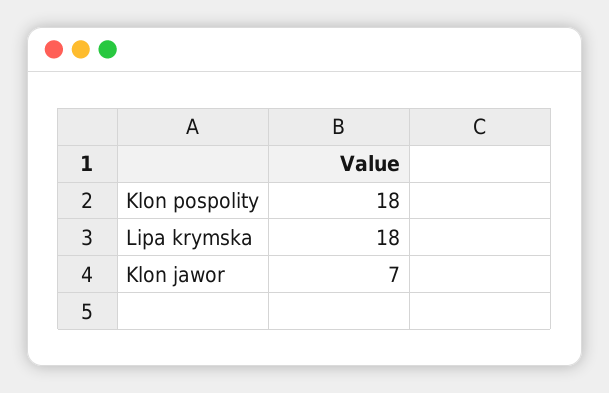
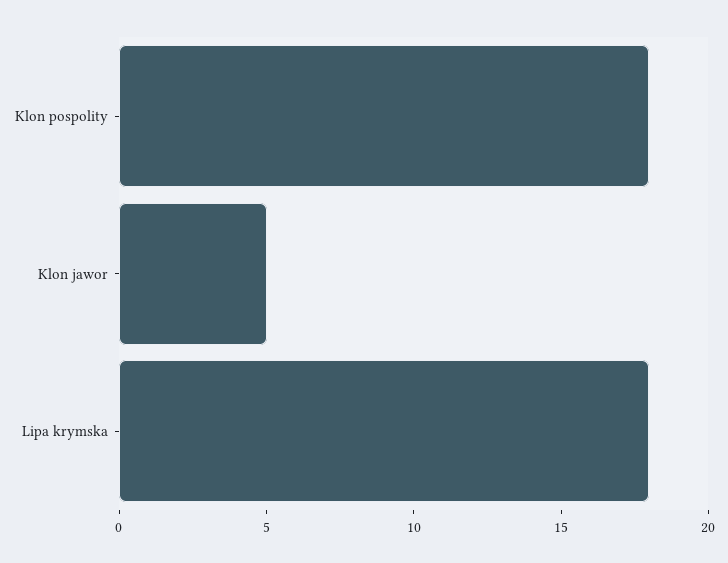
Klon jawor: 7 -> 5

